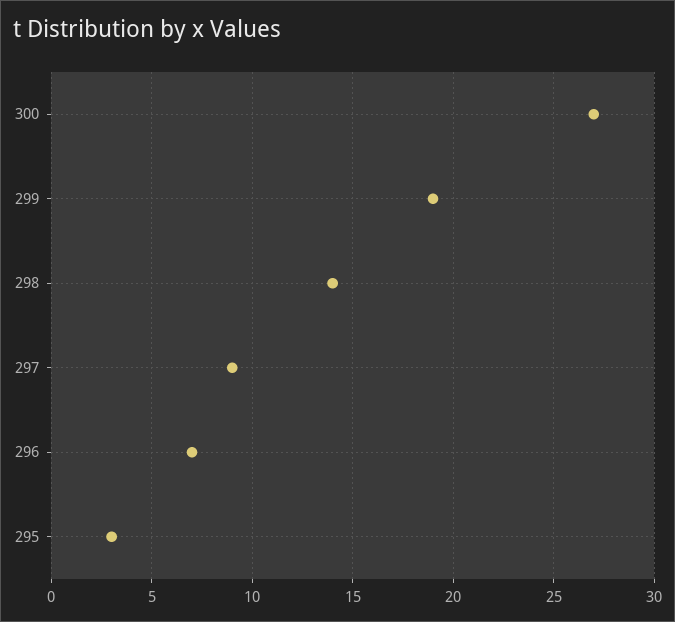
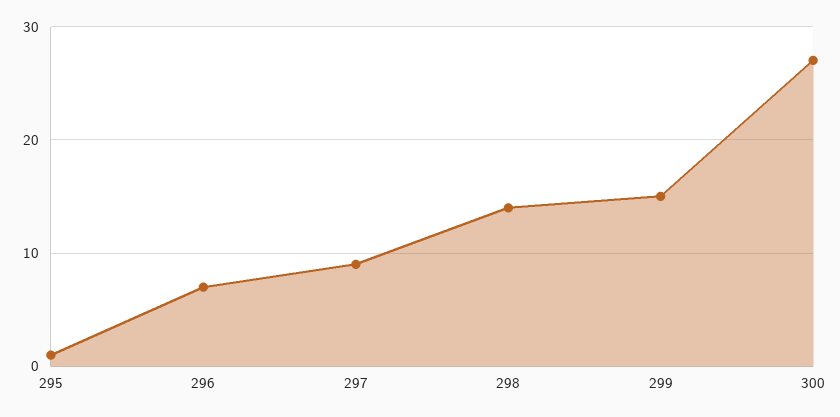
299: 19 -> 15
295: 3 -> 1

